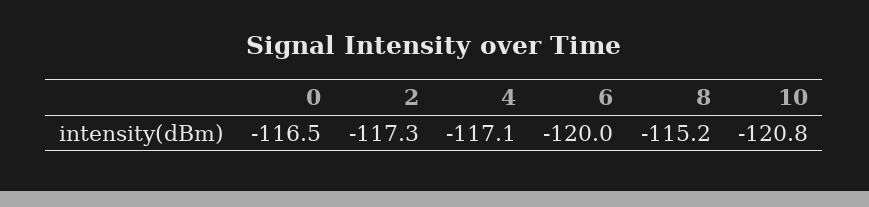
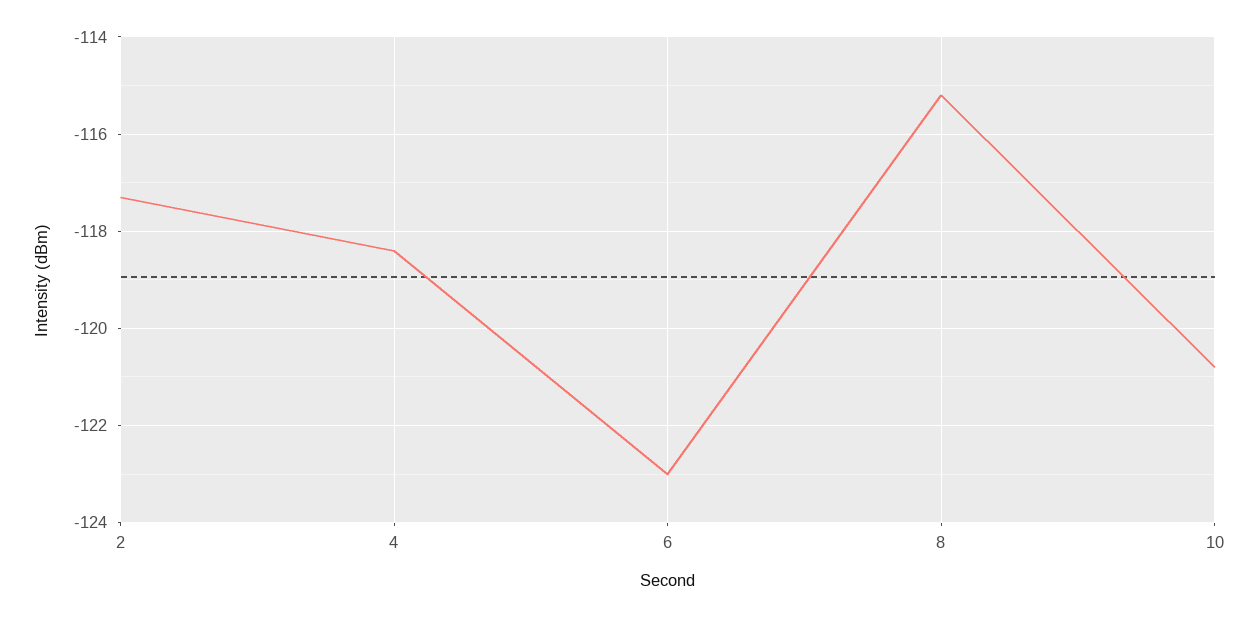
0: -116.5 -> none
4: -117.1 -> -118.5
6: -120 -> -123

